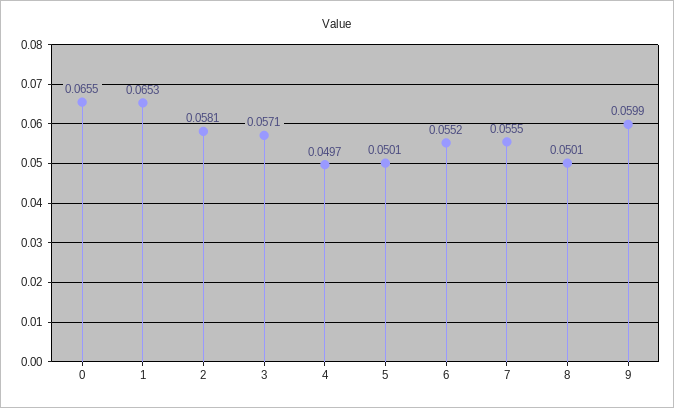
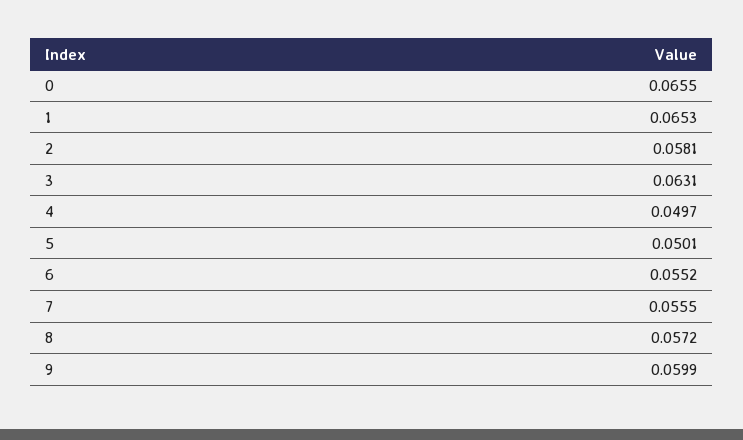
3: 0.0571 -> 0.0631
8: 0.0501 -> 0.0572

